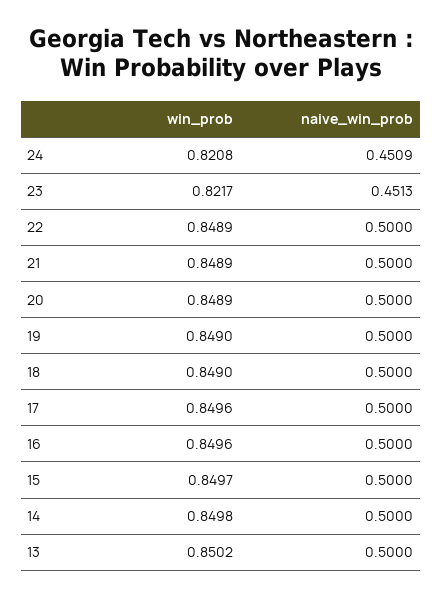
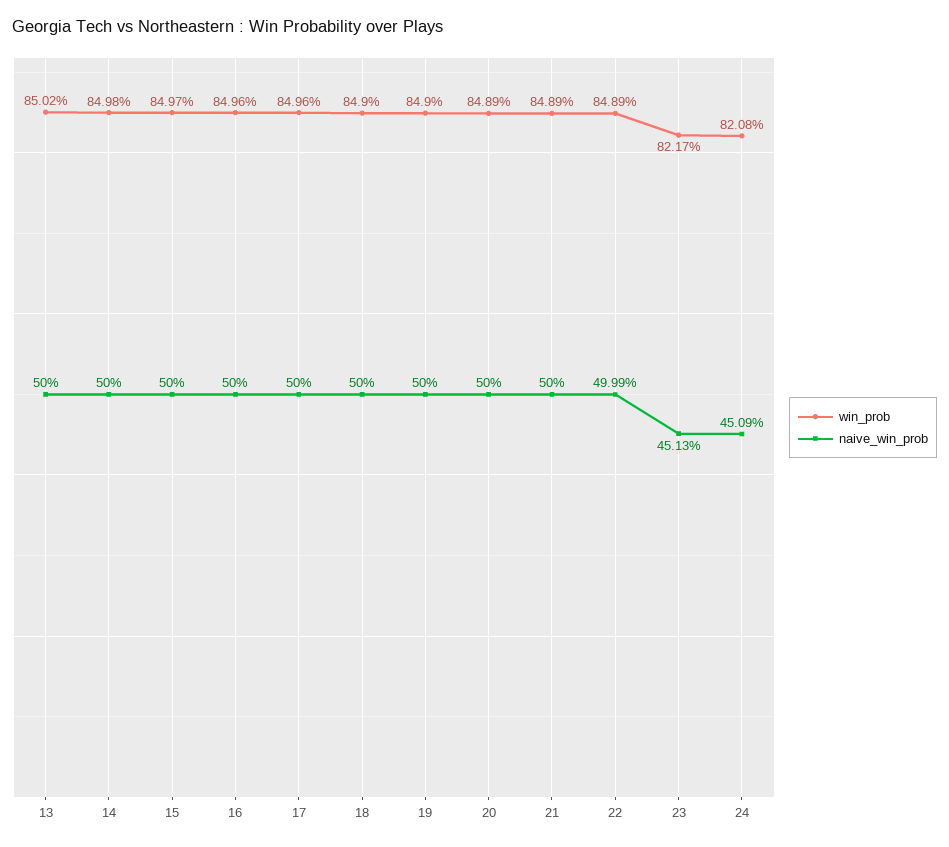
naive_win_prob, 22: 0.5 -> 0.4999

